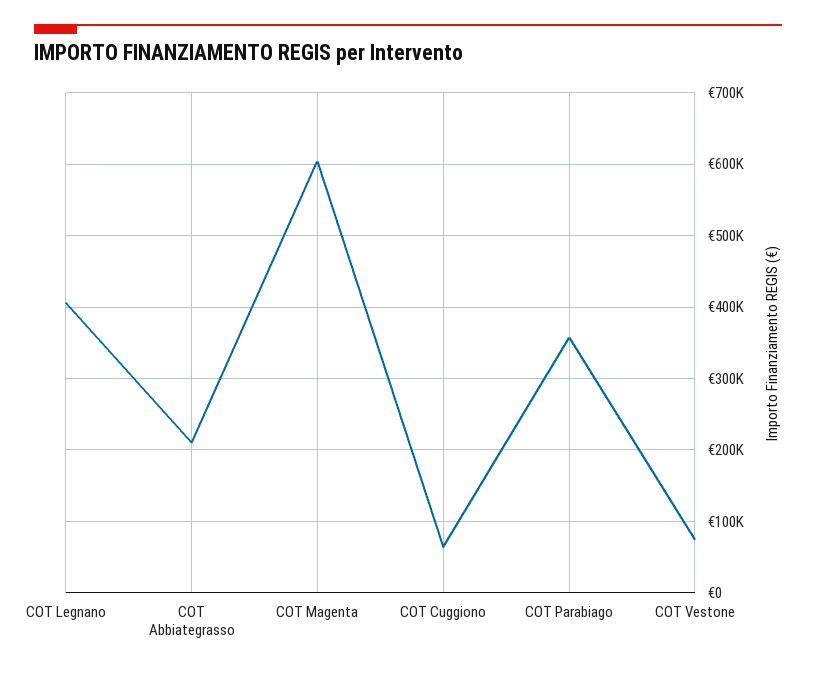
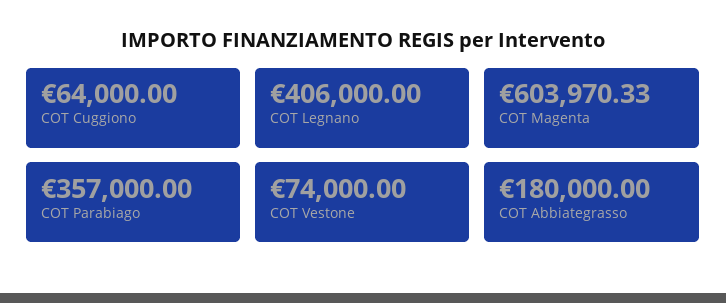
COT Abbiategrasso: 210000 -> 180000

